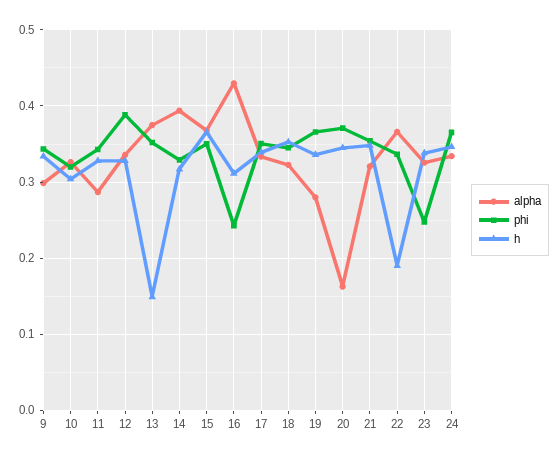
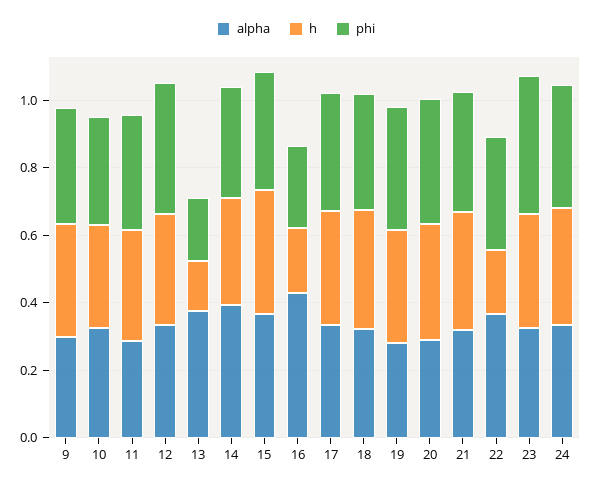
phi, 13: 0.35 -> 0.2
h, 16: 0.31 -> 0.2
alpha, 20: 0.16 -> 0.3
phi, 23: 0.25 -> 0.4

